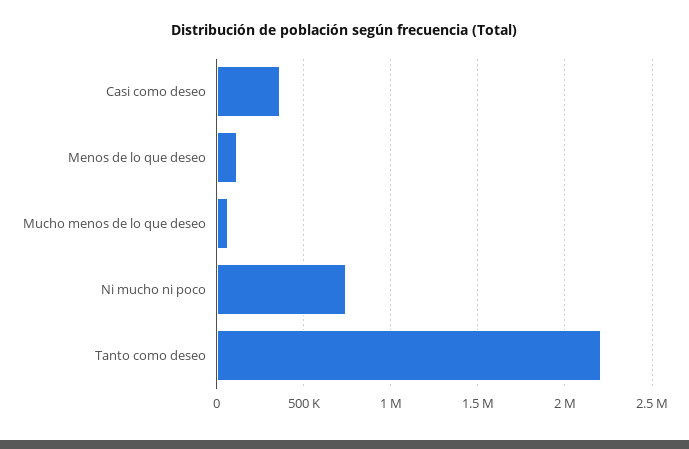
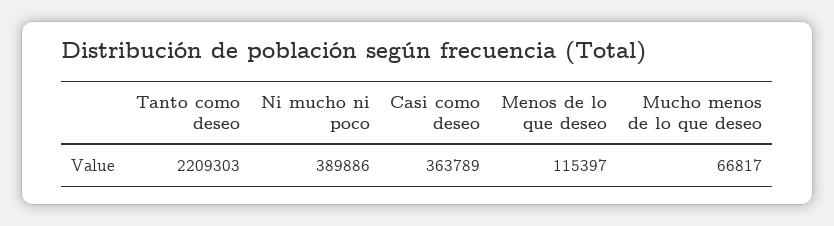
Ni mucho ni poco: 750000 -> 389886

